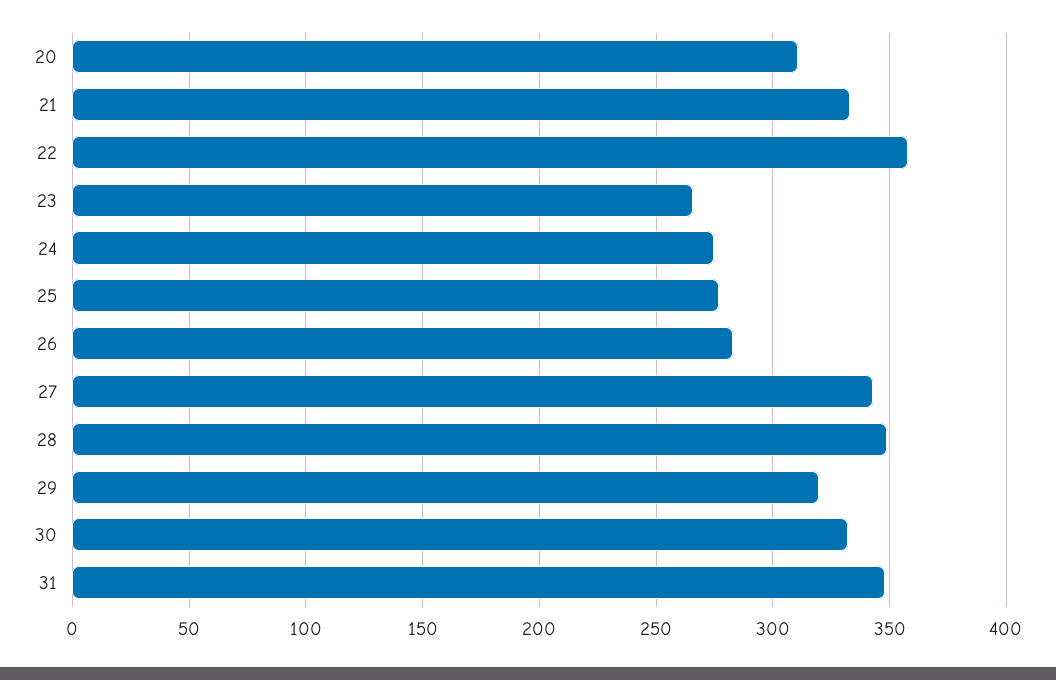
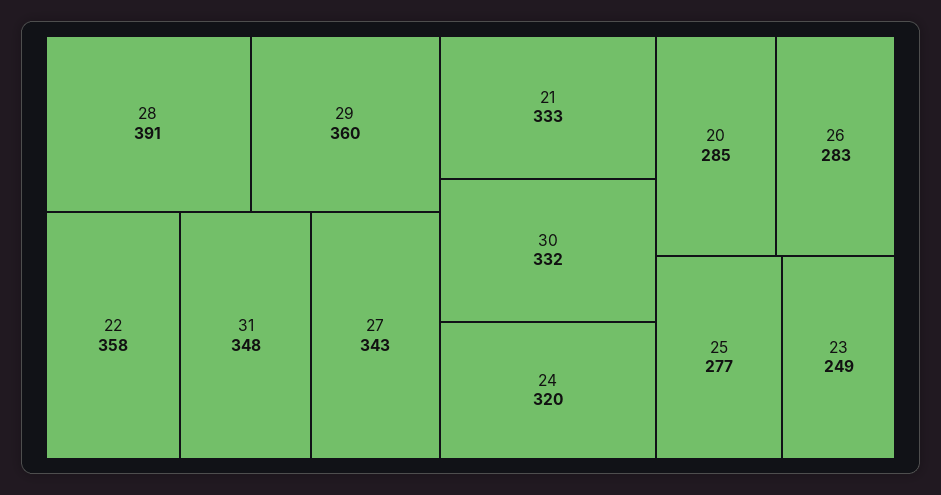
20: 310 -> 285
23: 265 -> 249
24: 275 -> 320
28: 350 -> 391
29: 320 -> 360

